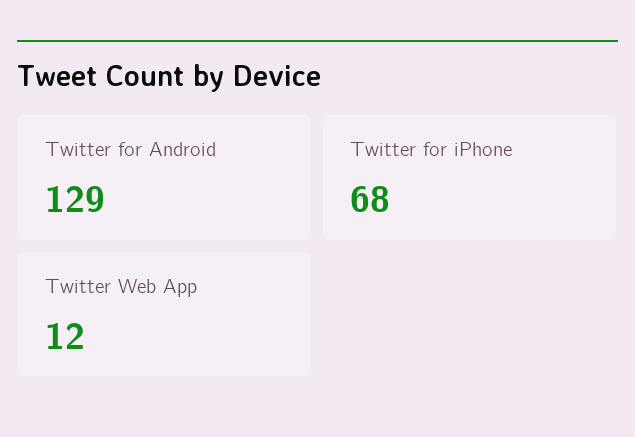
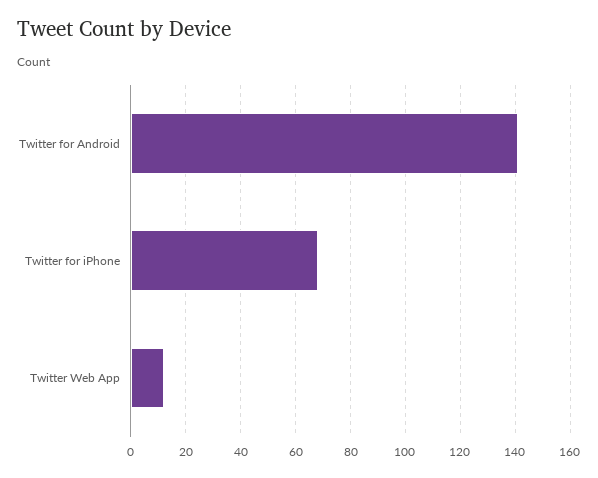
Twitter for Android: 129 -> 140

